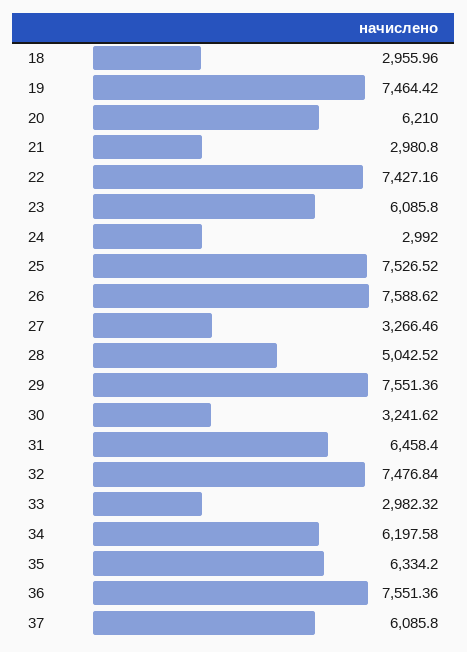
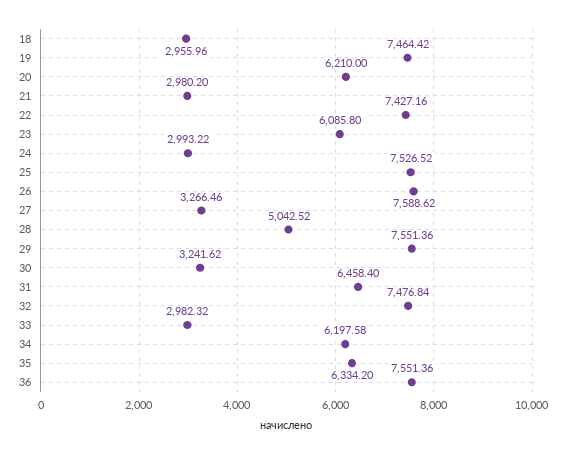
21: 2980.8 -> 2980.2
24: 2992 -> 2993.22
37: 6085.8 -> none

